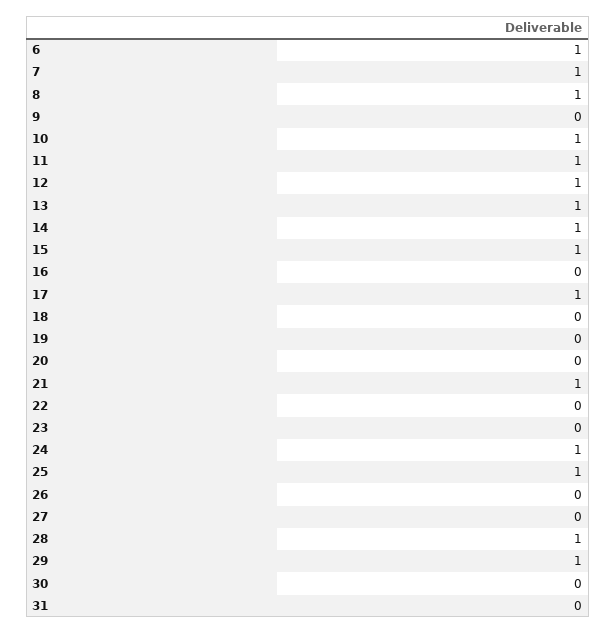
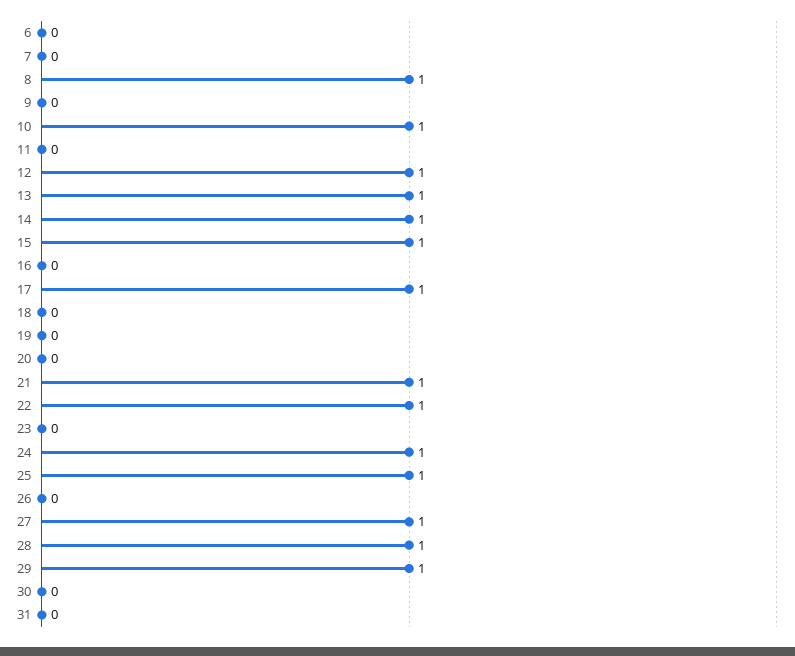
6: 1 -> 0
7: 1 -> 0
11: 1 -> 0
22: 0 -> 1
27: 0 -> 1

